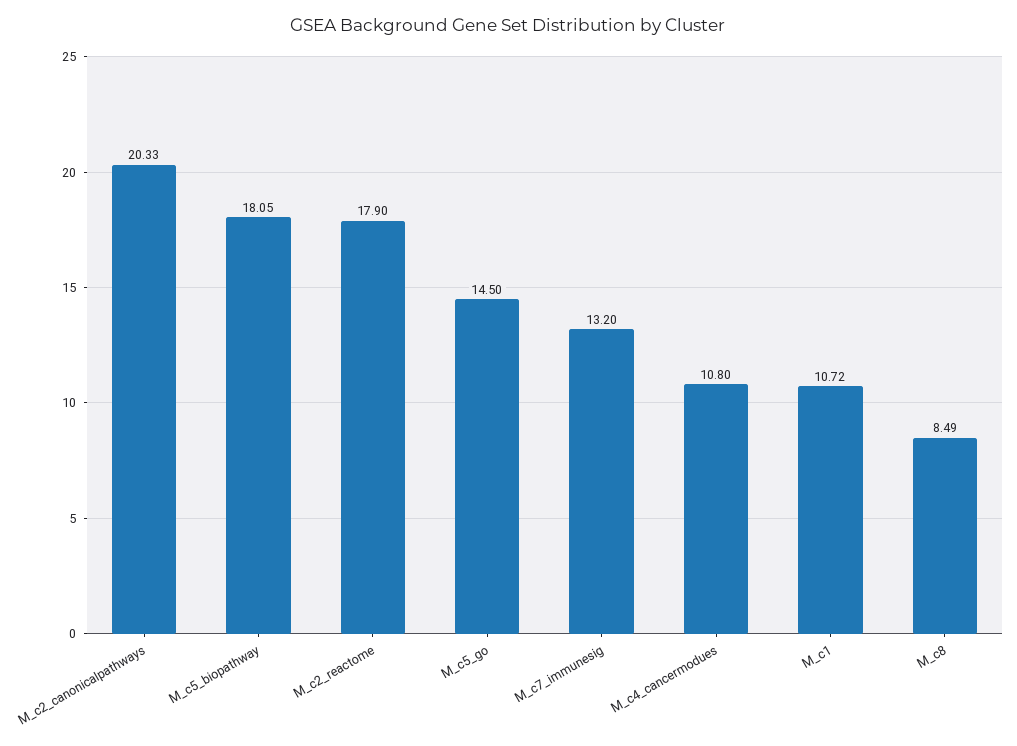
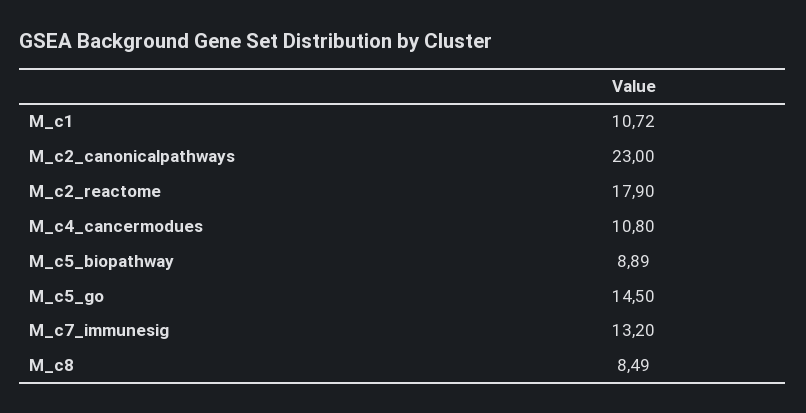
M_c2_canonicalpathways: 20.33 -> 23
M_c5_biopathway: 18.05 -> 8.89

